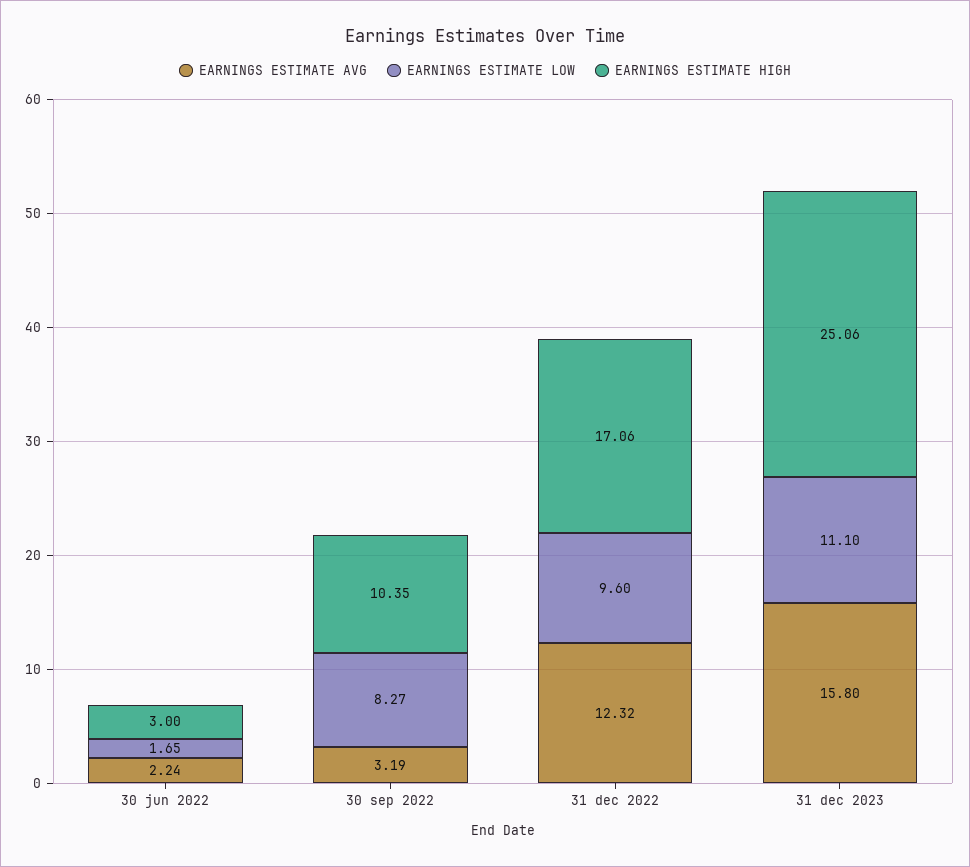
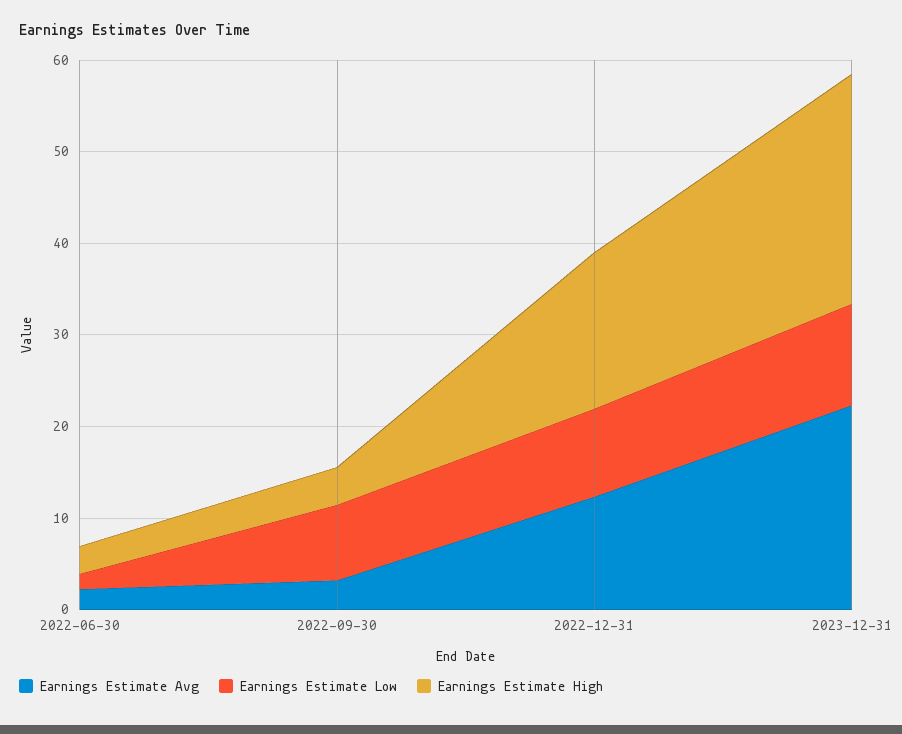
EARNINGS ESTIMATE HIGH, 30 sep 2022: 10.35 -> 4
EARNINGS ESTIMATE AVG, 31 dec 2023: 15.8 -> 22

